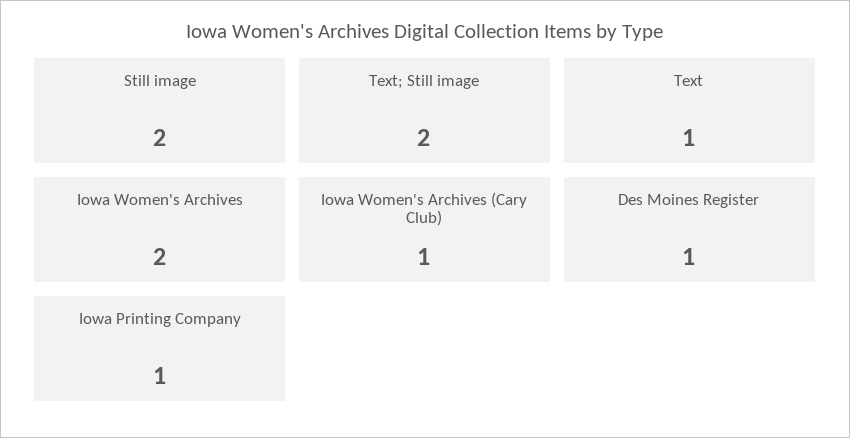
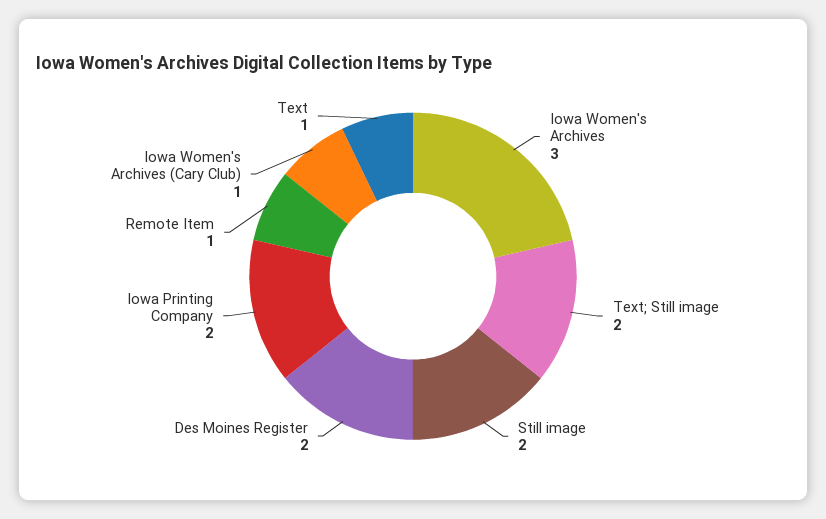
Iowa Women's Archives: 2 -> 3
Des Moines Register: 1 -> 2
Iowa Printing Company: 1 -> 2
Remote Item: none -> 1

